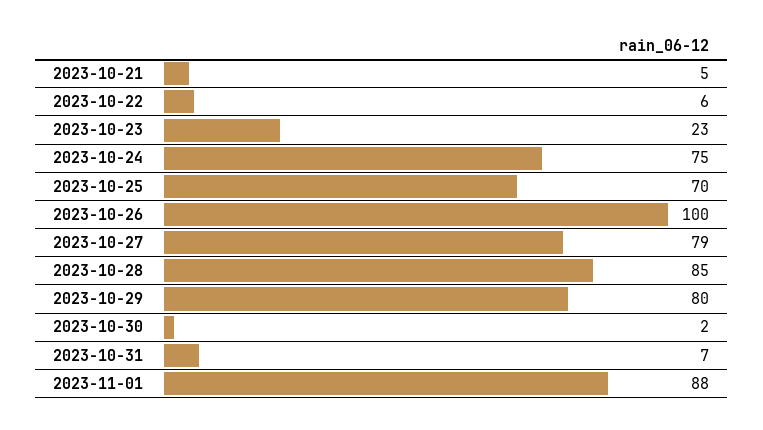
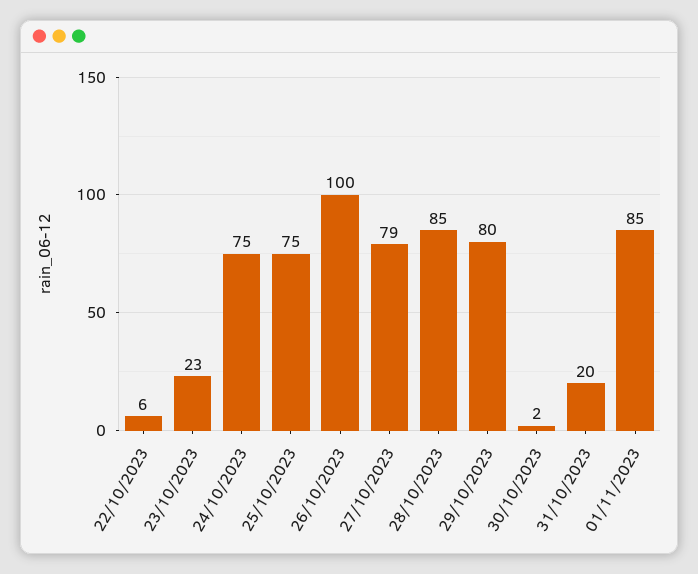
2023-10-21: 5 -> none
2023-10-25: 70 -> 75
2023-10-31: 7 -> 20
2023-11-01: 88 -> 85

